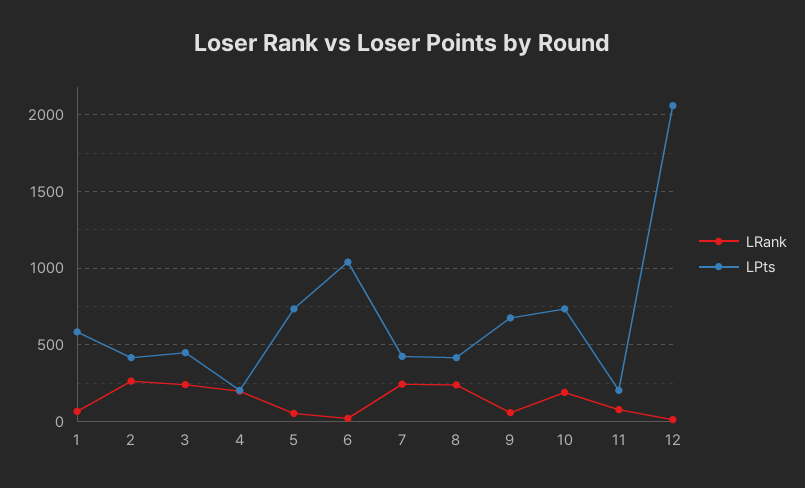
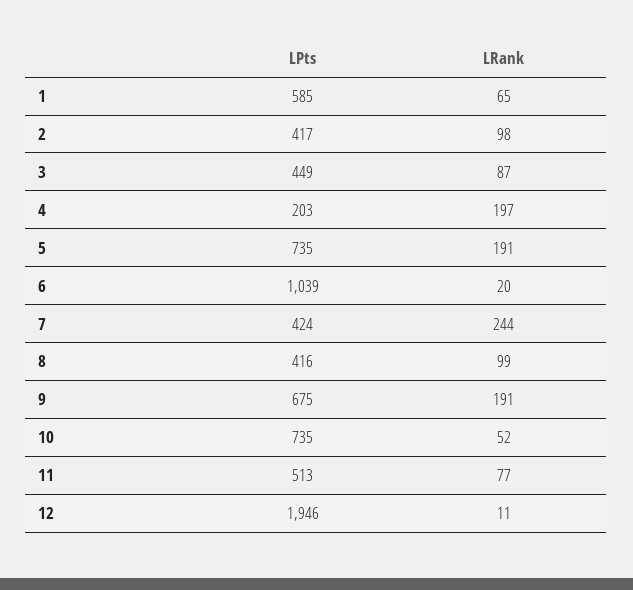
LRank, 2: 250 -> 98
LRank, 3: 250 -> 87
LRank, 5: 50 -> 191
LRank, 8: 250 -> 99
LRank, 9: 50 -> 191
LRank, 10: 200 -> 52
LPts, 11: 200 -> 513
LPts, 12: 2050 -> 1946

